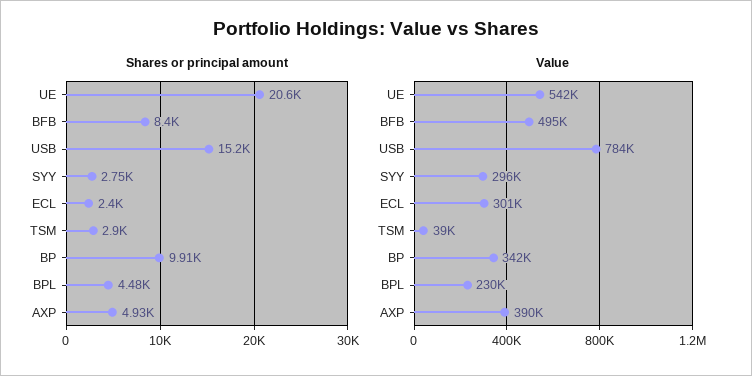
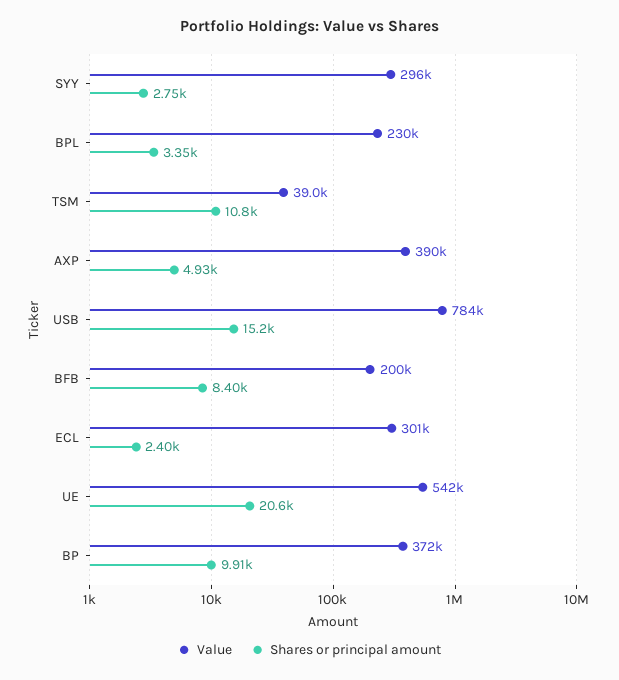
Shares or principal amount, TSM: 2900 -> 10800
Shares or principal amount, BPL: 4480 -> 3350
Value, BFB: 495000 -> 200000
Value, BP: 342000 -> 372000

